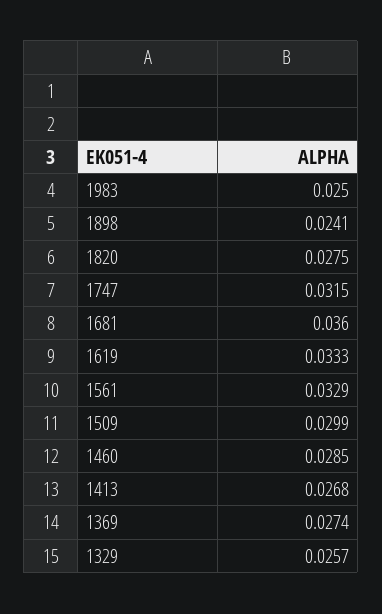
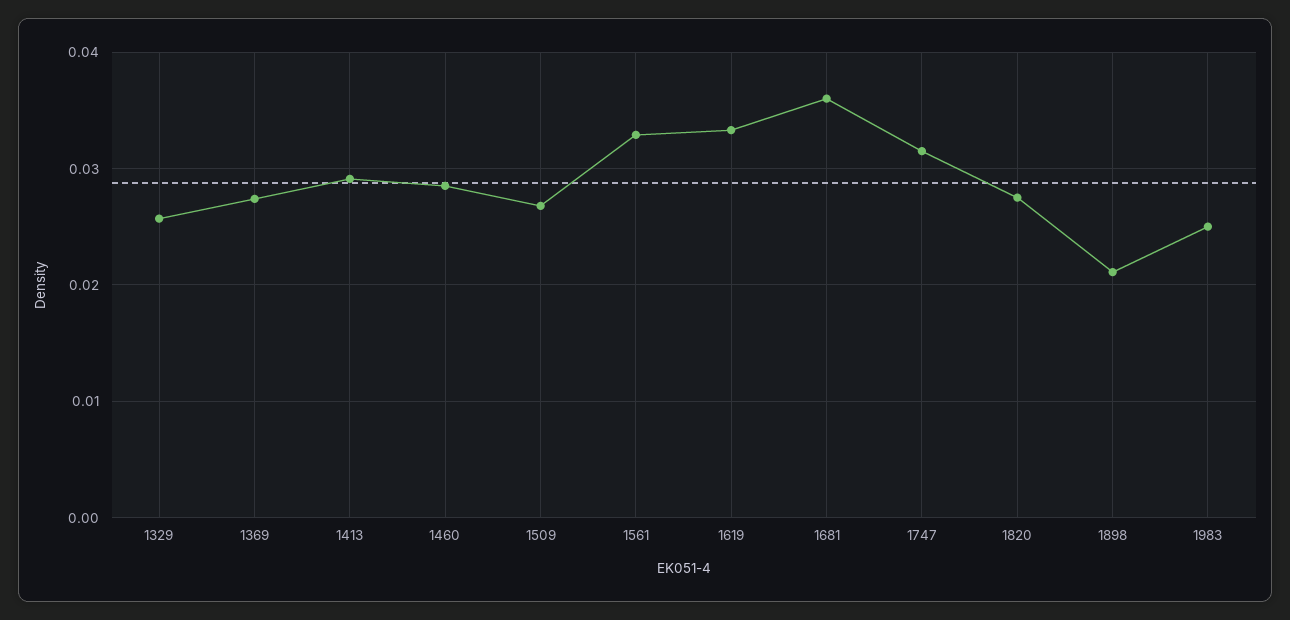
1898: 0.0241 -> 0.021
1509: 0.0299 -> 0.027
1413: 0.0268 -> 0.029

